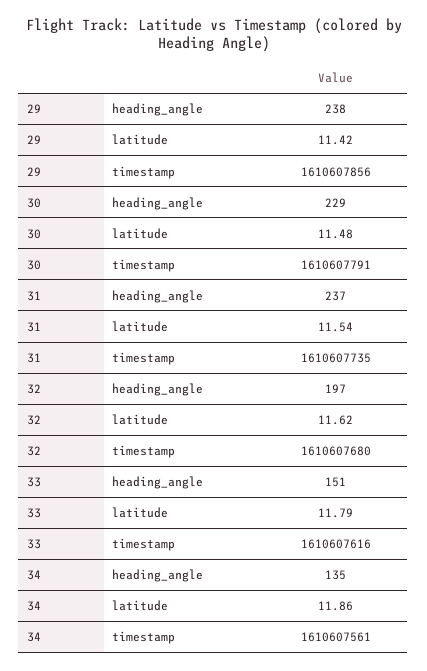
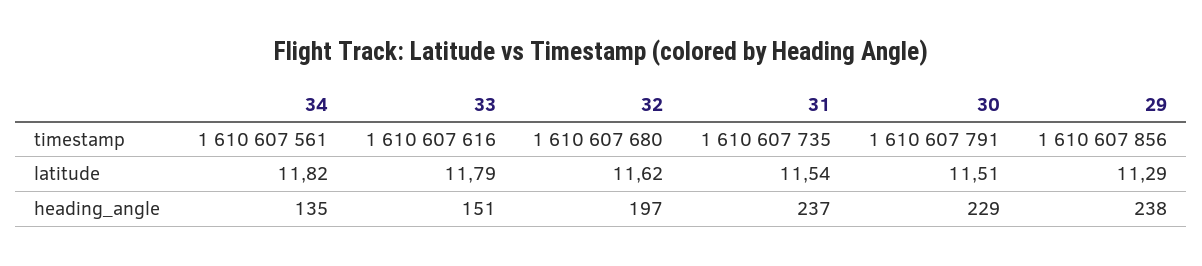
29, latitude: 11.42 -> 11.29
30, latitude: 11.48 -> 11.51
34, latitude: 11.86 -> 11.82

